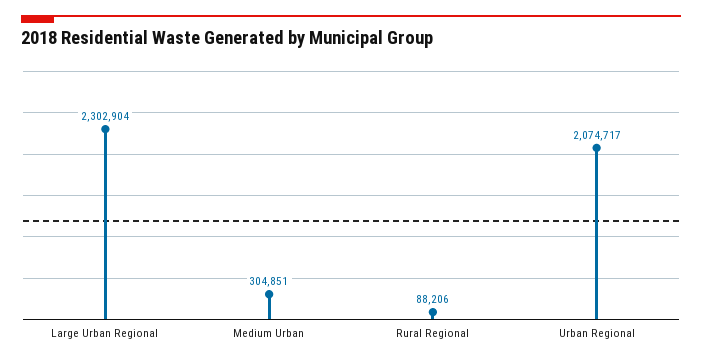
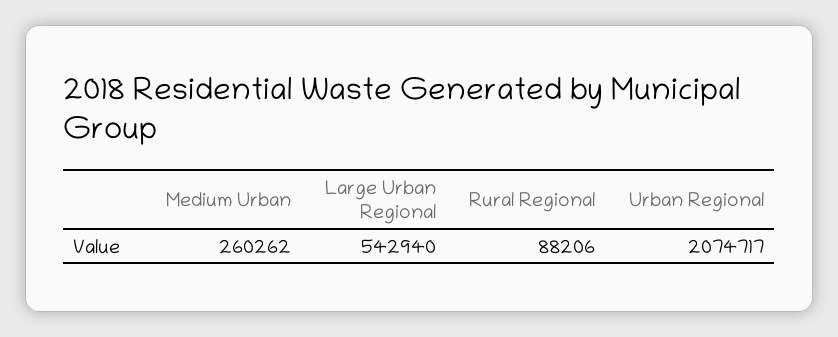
Large Urban Regional: 2302904 -> 542940
Medium Urban: 304851 -> 260262

